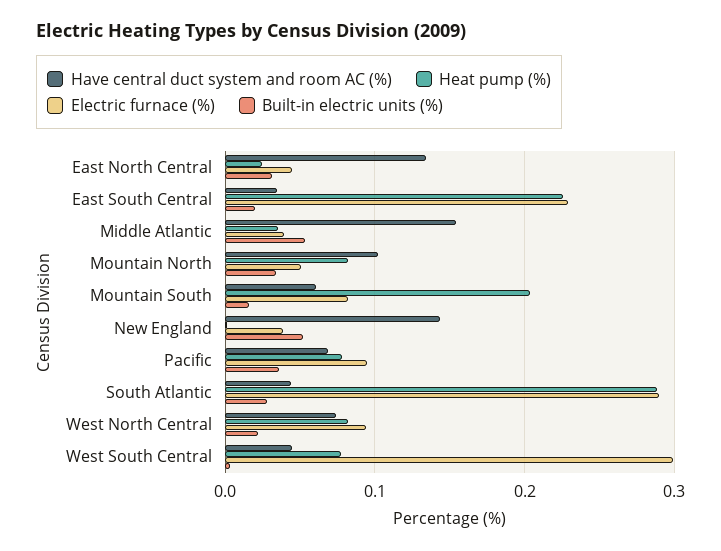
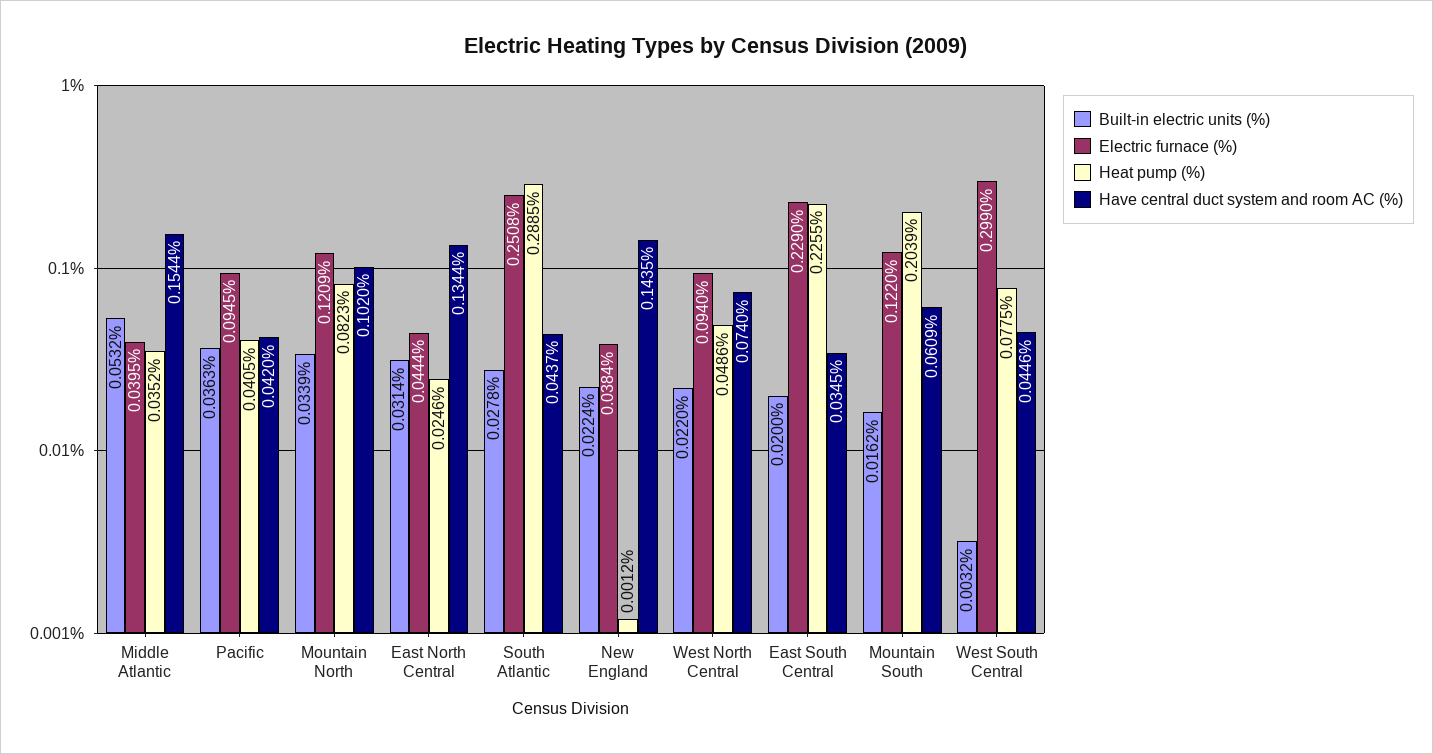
Electric furnace (%), Mountain North: 0.05 -> 0.1209
Electric furnace (%), Mountain South: 0.08 -> 0.122
Built-in electric units (%), New England: 0.05 -> 0.0224
Have central duct system and room AC (%), Pacific: 0.07 -> 0.042
Heat pump (%), Pacific: 0.08 -> 0.0405
Electric furnace (%), South Atlantic: 0.29 -> 0.2508
Heat pump (%), West North Central: 0.08 -> 0.0486

